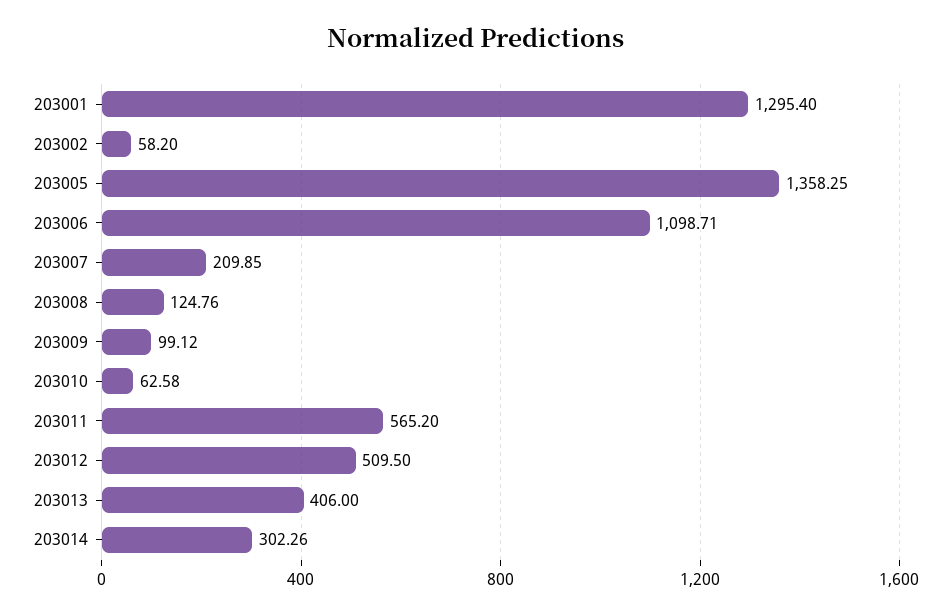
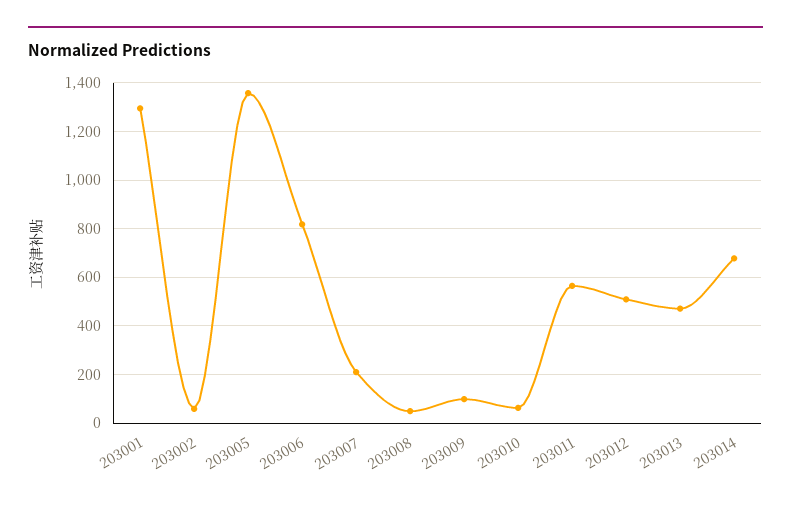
203006: 1098.71 -> 825
203008: 124.76 -> 50
203013: 406 -> 475
203014: 302.26 -> 675

